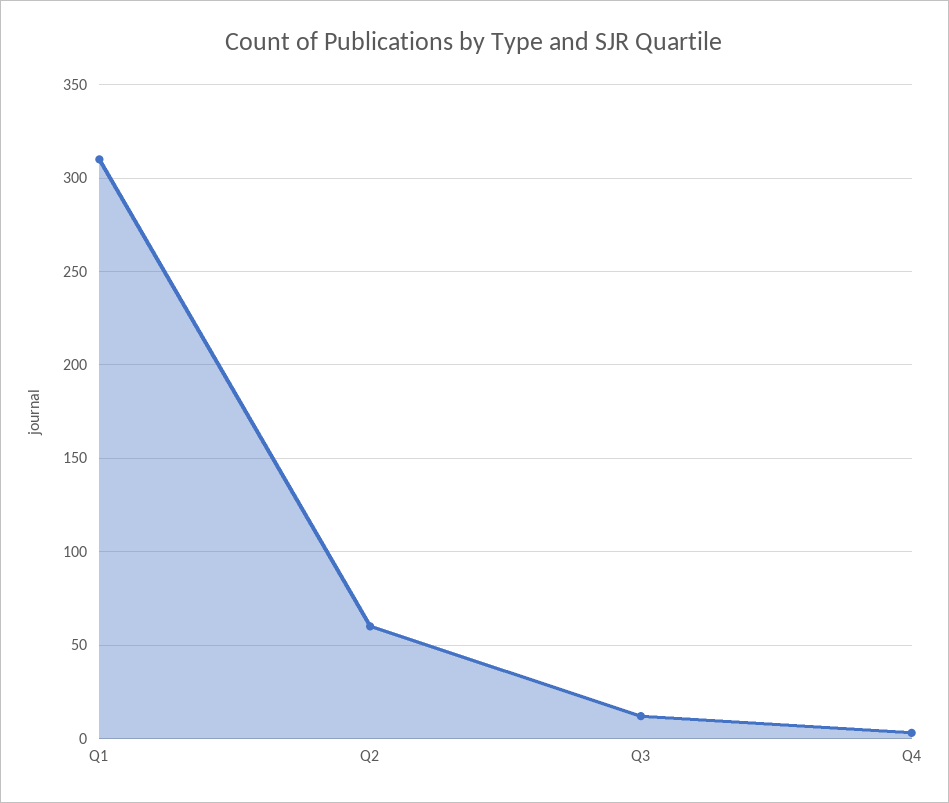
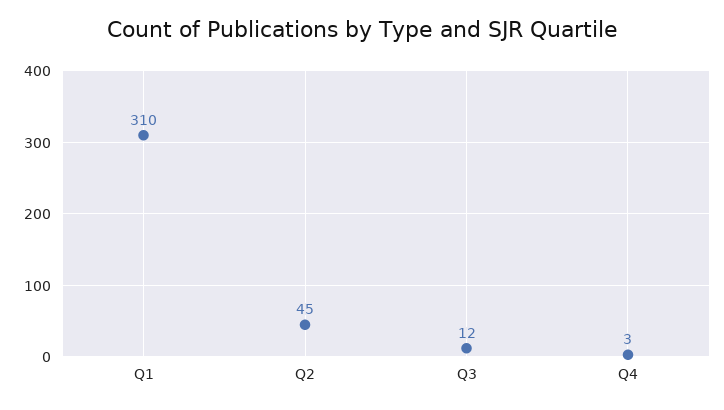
Q2: 60 -> 45

